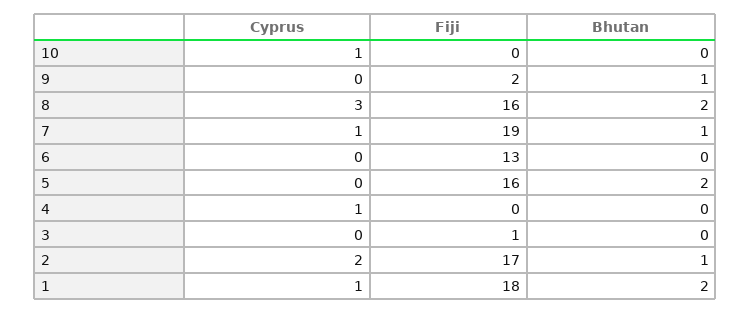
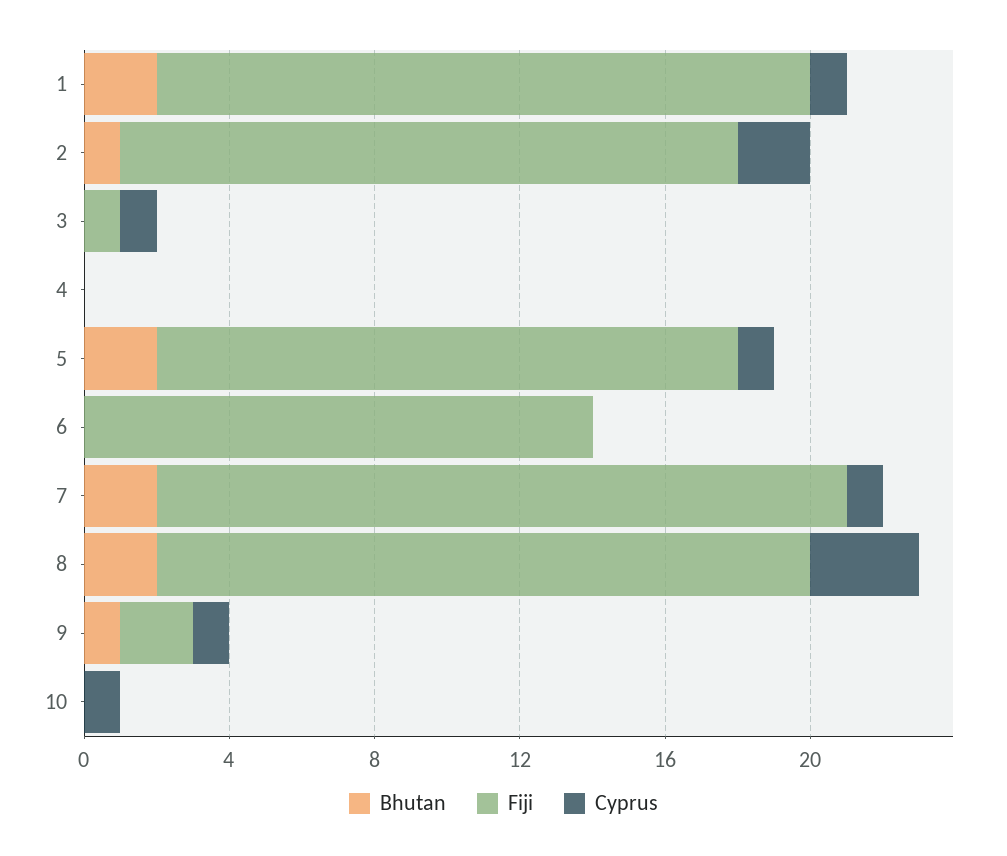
Cyprus, 9: 0 -> 1
Fiji, 8: 16 -> 18
Bhutan, 7: 1 -> 2
Fiji, 6: 13 -> 14
Cyprus, 5: 0 -> 1
Cyprus, 4: 1 -> 0
Cyprus, 3: 0 -> 1

